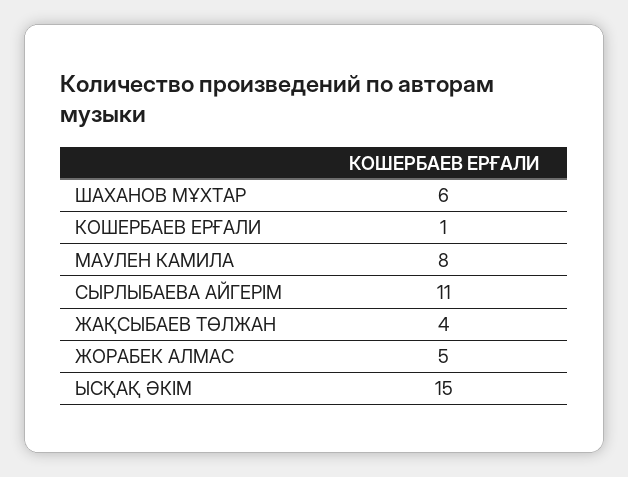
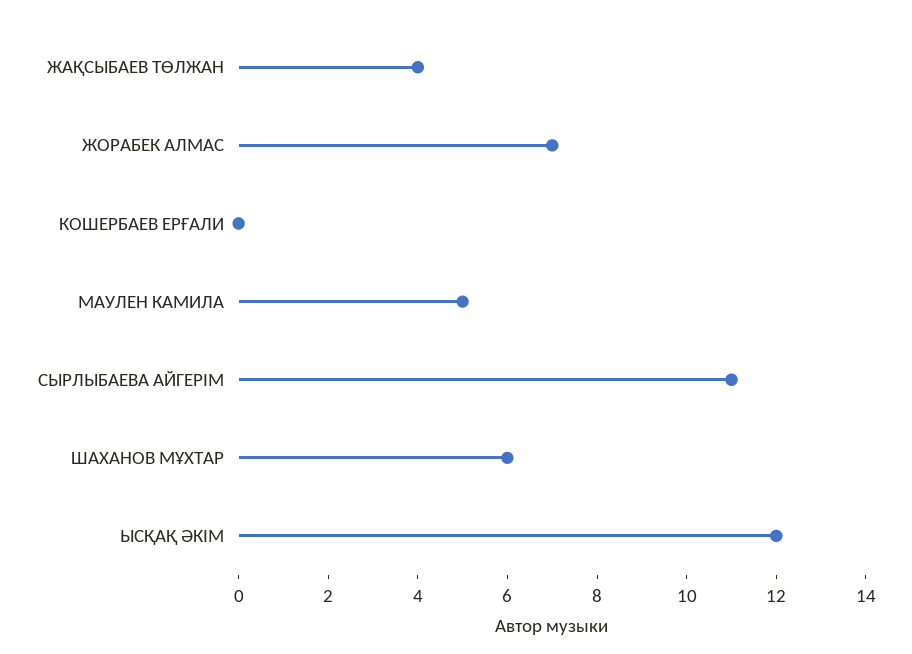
КОШЕРБАЕВ ЕРҒАЛИ: 1 -> 0
МАУЛЕН КАМИЛА: 8 -> 5
ЖОРАБЕК АЛМАС: 5 -> 7
ЫСҚАҚ ӘКІМ: 15 -> 12

